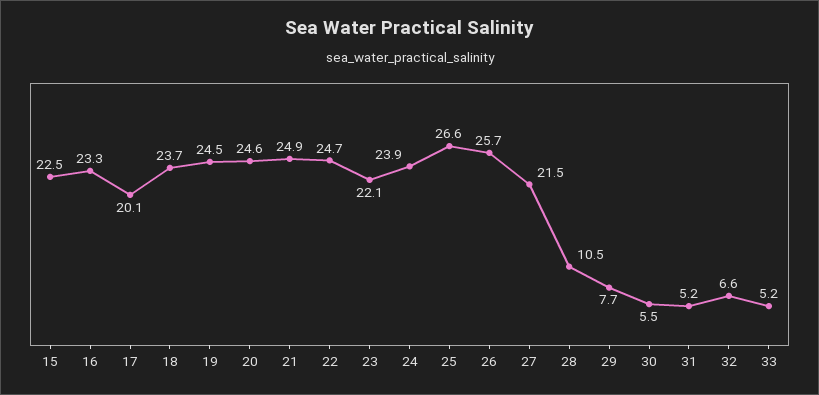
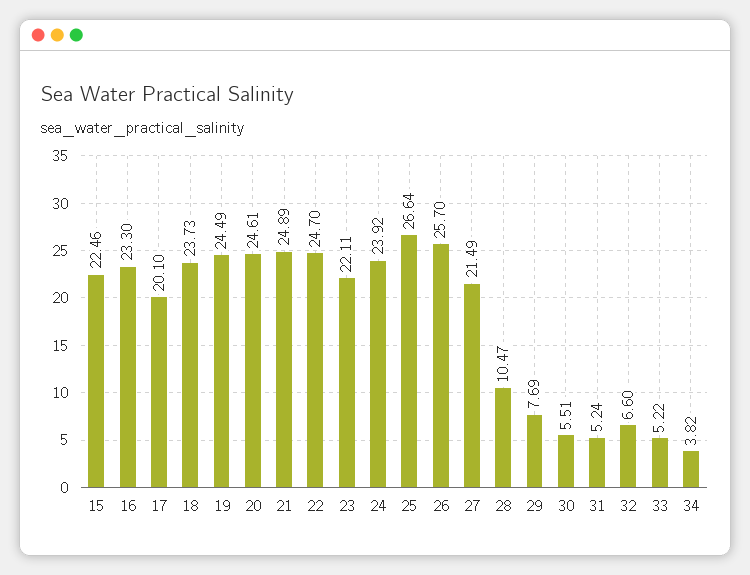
34: none -> 3.82

